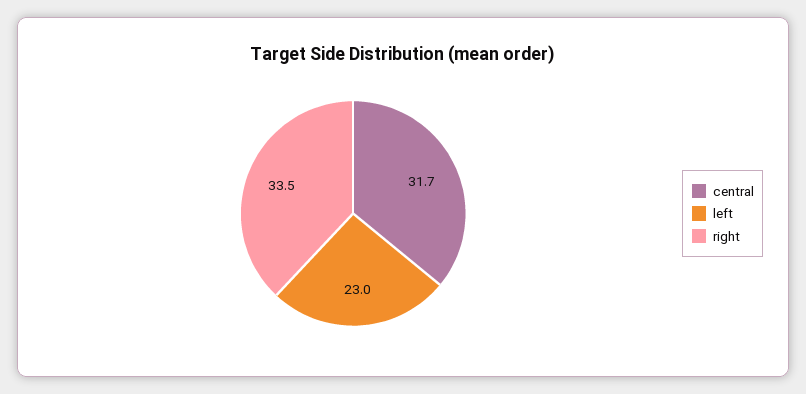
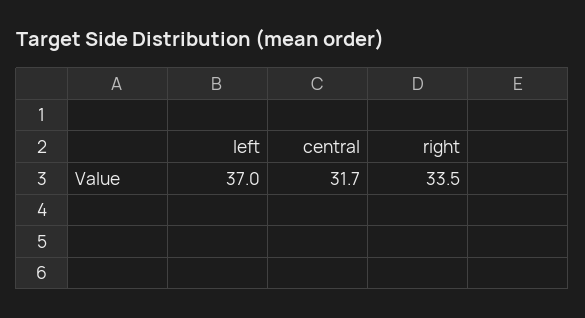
left: 23 -> 37

